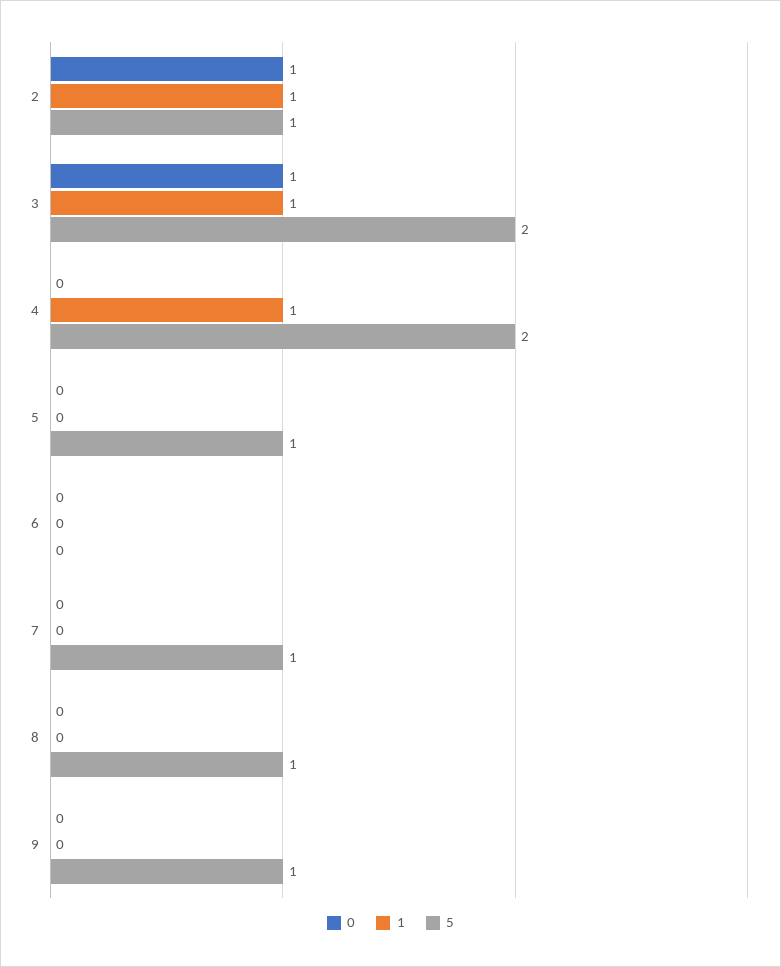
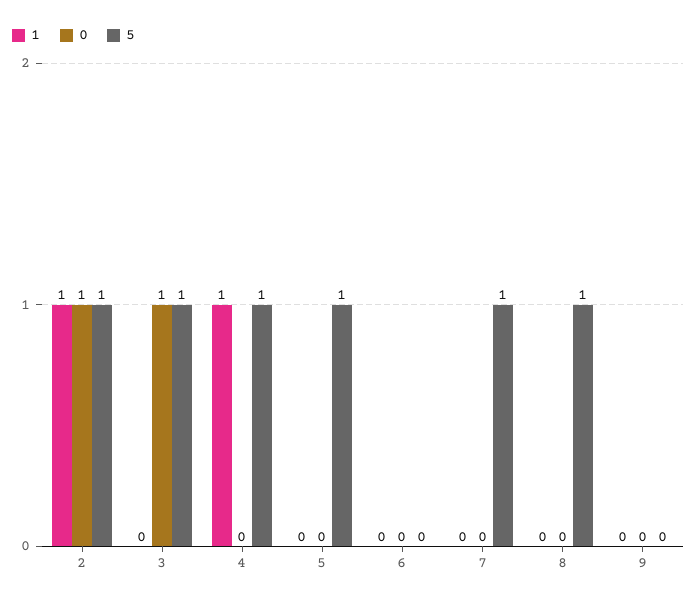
1, 3: 1 -> 0
5, 3: 2 -> 1
5, 4: 2 -> 1
5, 9: 1 -> 0

